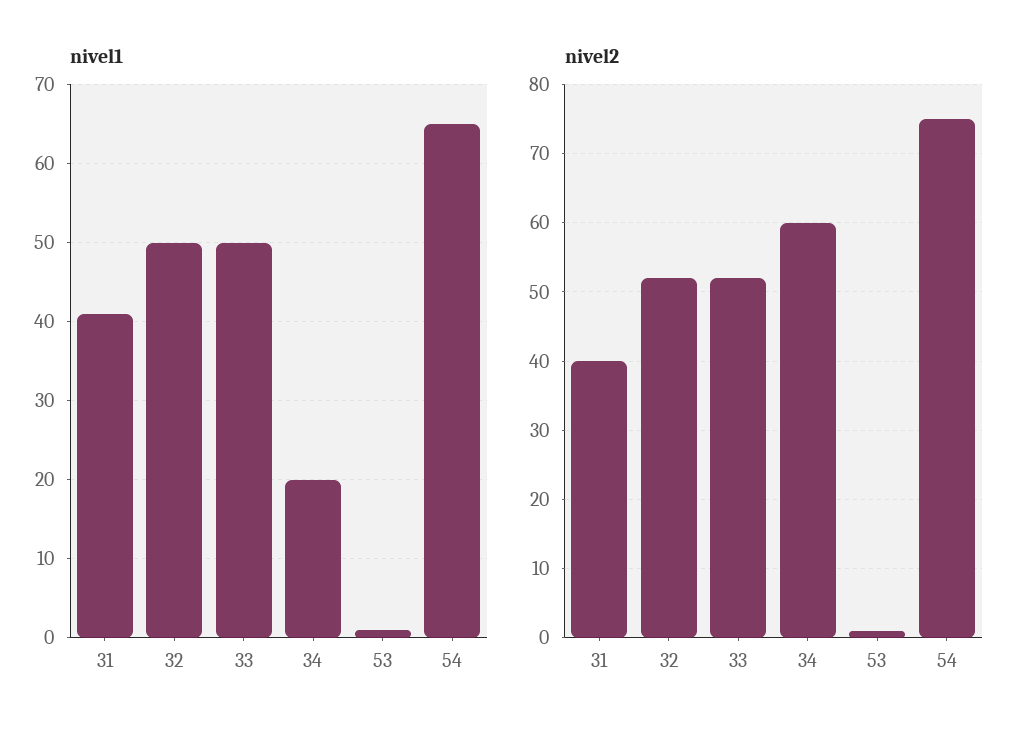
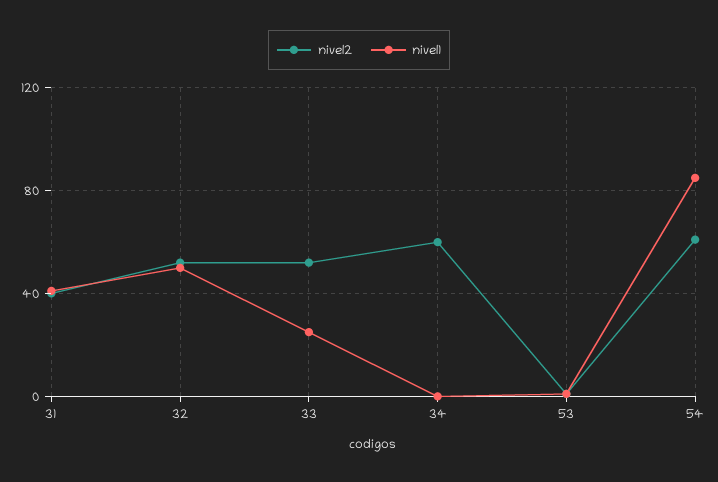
nivel1, 33: 50 -> 25
nivel1, 34: 20 -> 0
nivel1, 54: 65 -> 85
nivel2, 54: 75 -> 60

